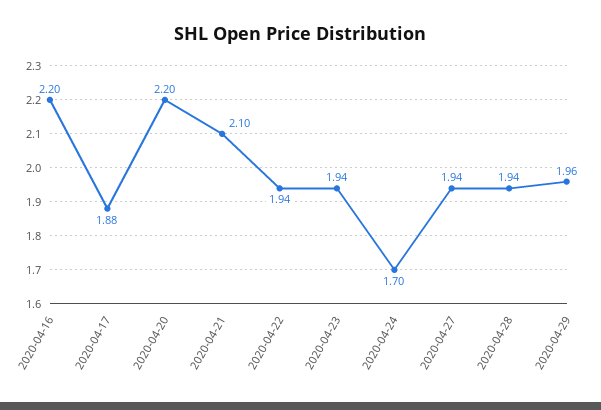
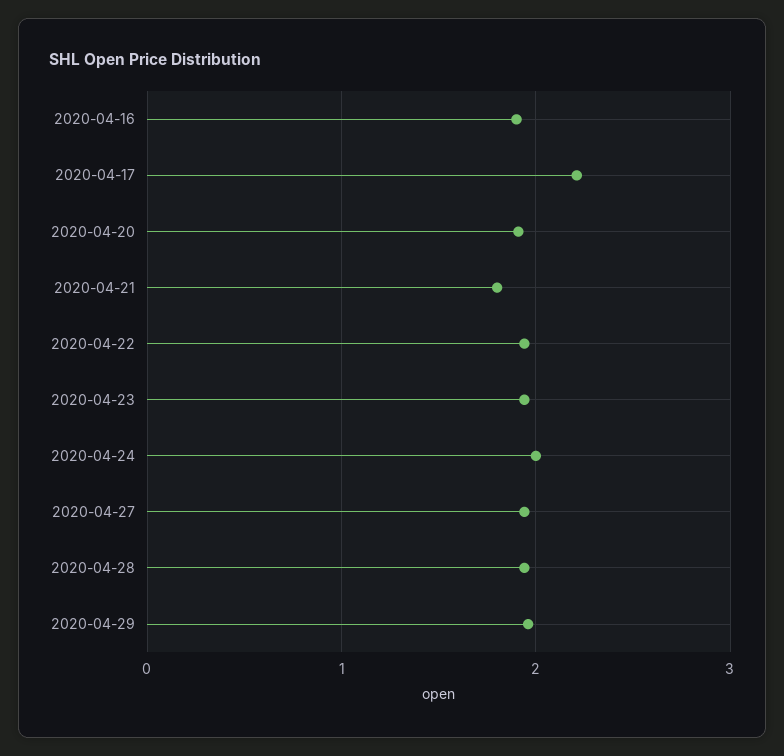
2020-04-16: 2.2 -> 1.9
2020-04-17: 1.88 -> 2.2
2020-04-20: 2.2 -> 1.9
2020-04-21: 2.1 -> 1.8
2020-04-24: 1.7 -> 2

